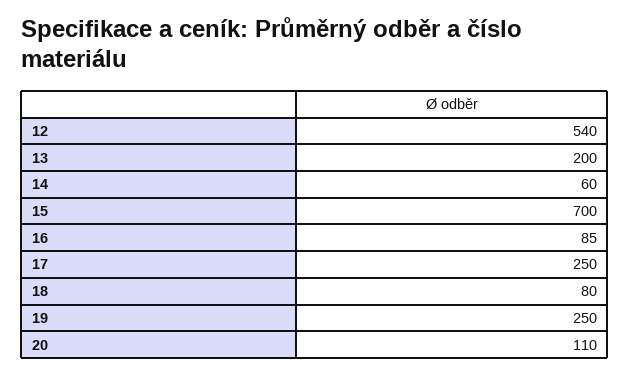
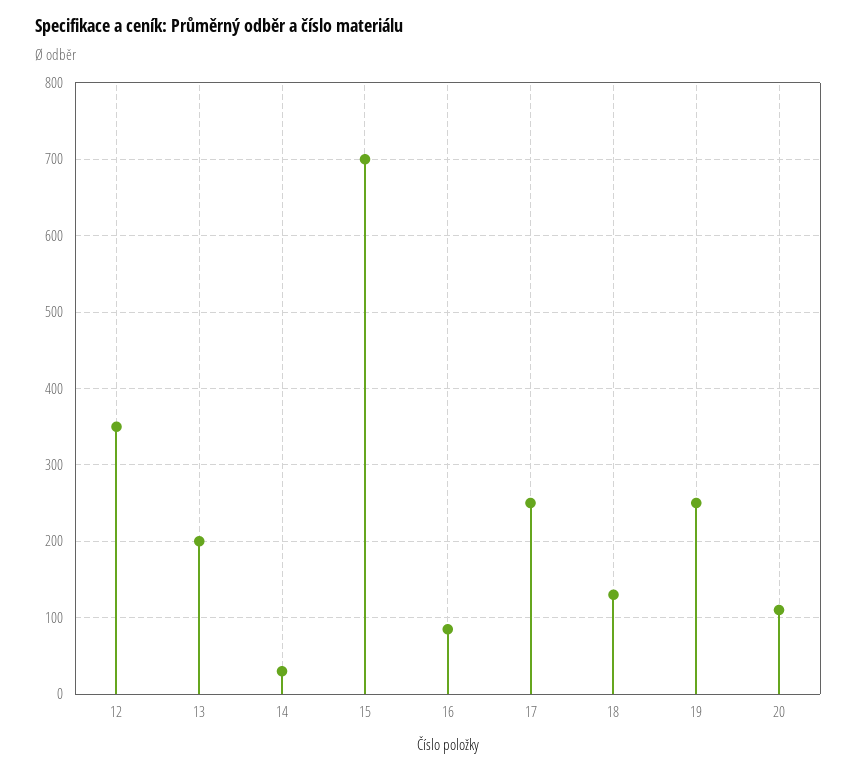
12: 540 -> 350
14: 60 -> 30
18: 80 -> 130

